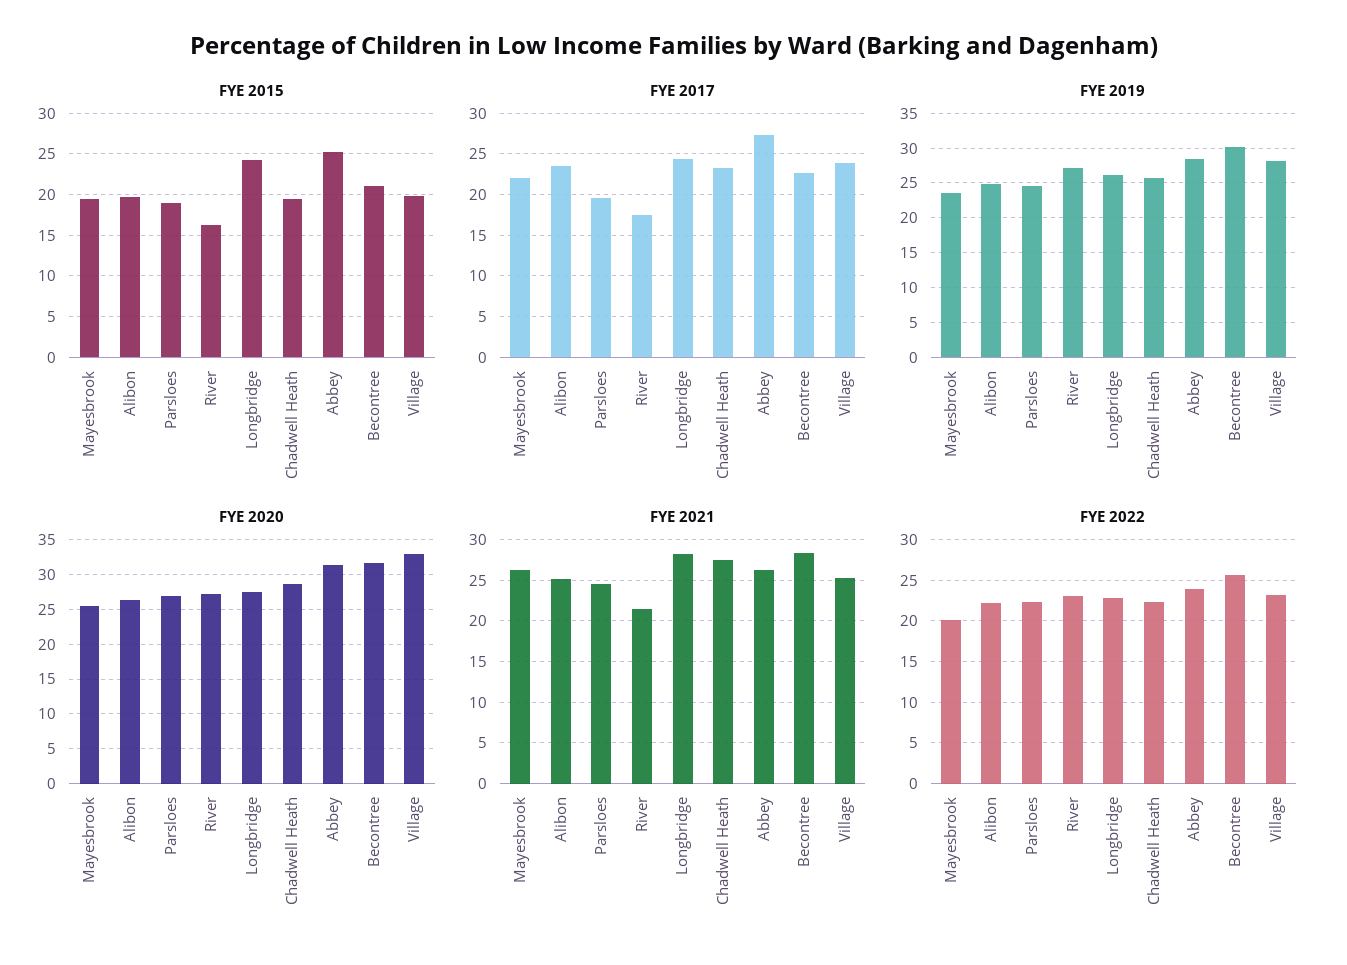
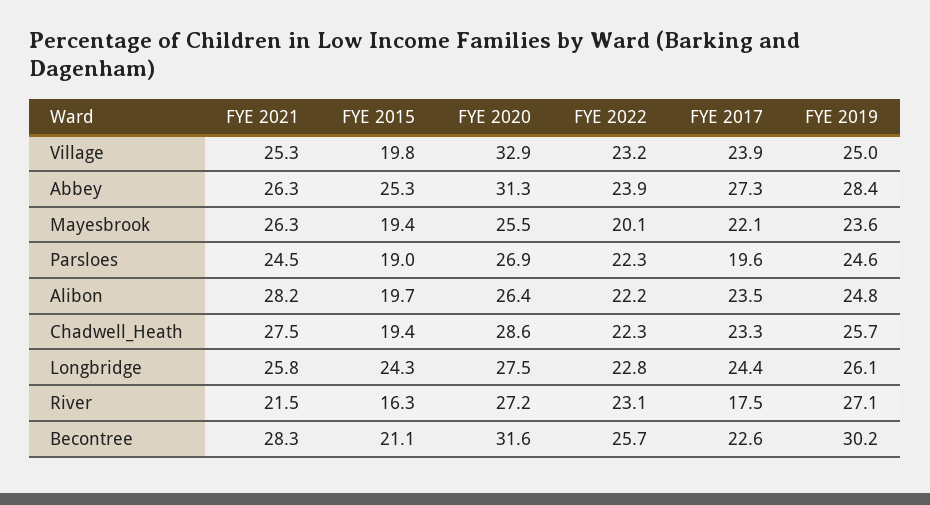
FYE 2019, Village: 28 -> 25
FYE 2021, Alibon: 25 -> 28.2
FYE 2021, Longbridge: 28 -> 25.8

